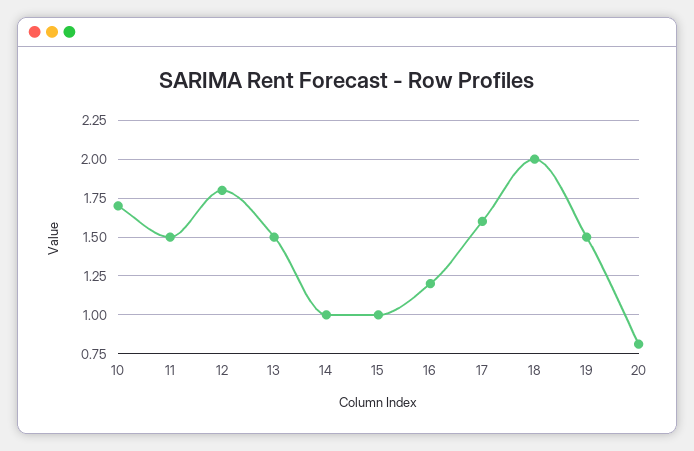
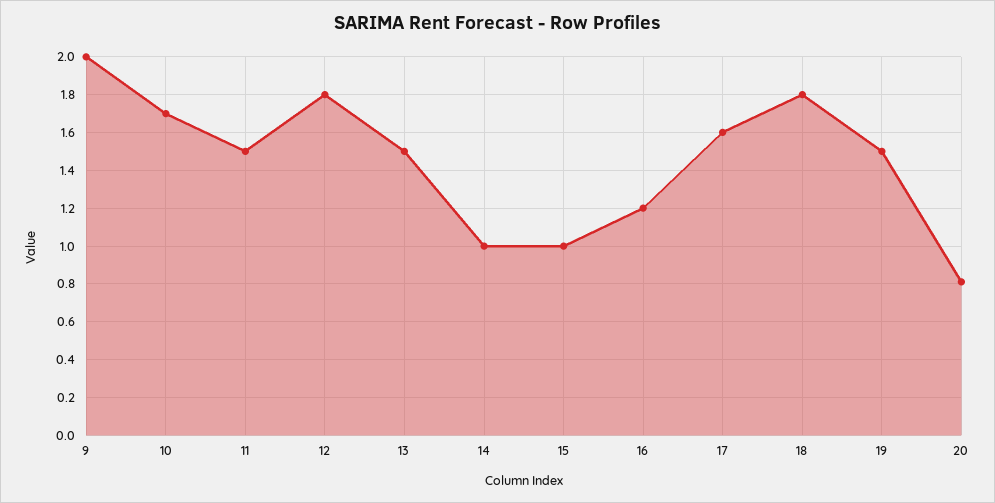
18: 2 -> 1.8
9: none -> 2

